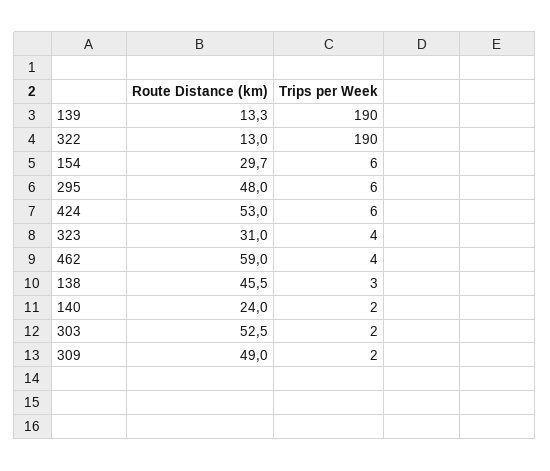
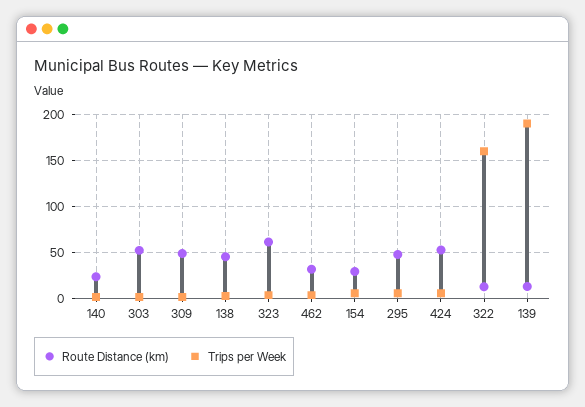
Trips per Week, 322: 190 -> 160
Route Distance (km), 323: 31 -> 60
Route Distance (km), 462: 59 -> 30

